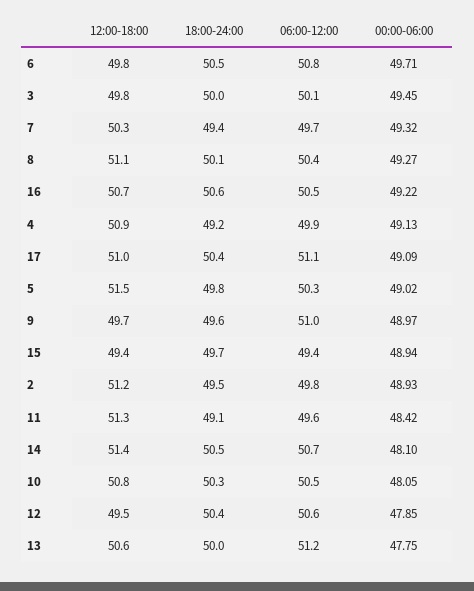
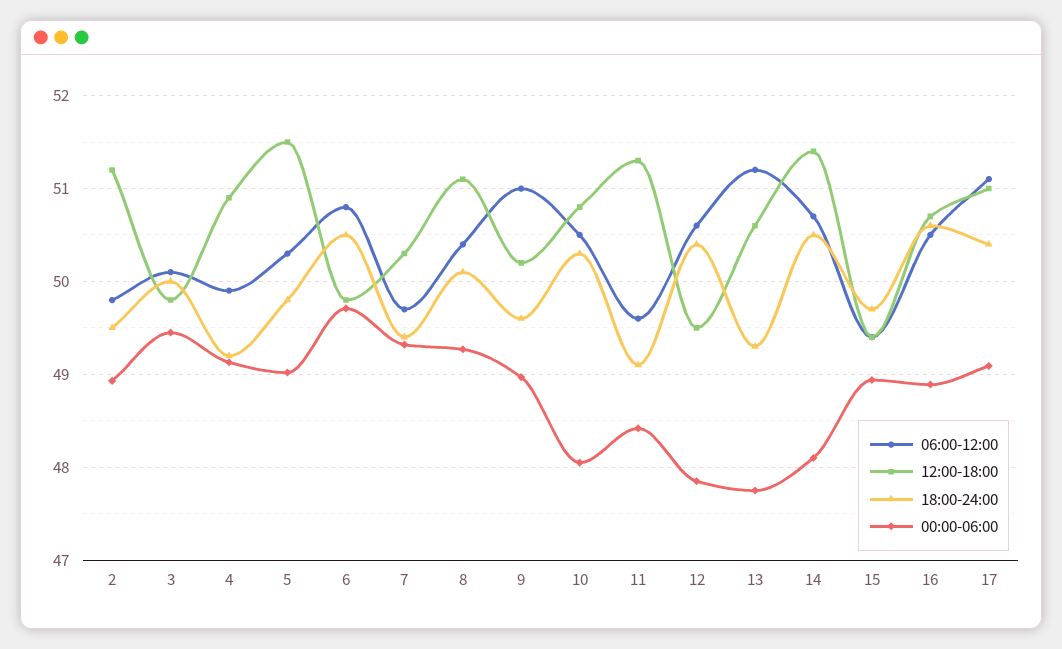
00:00-06:00, 16: 49.22 -> 48.9
12:00-18:00, 9: 49.7 -> 50.2
18:00-24:00, 13: 50 -> 49.3

